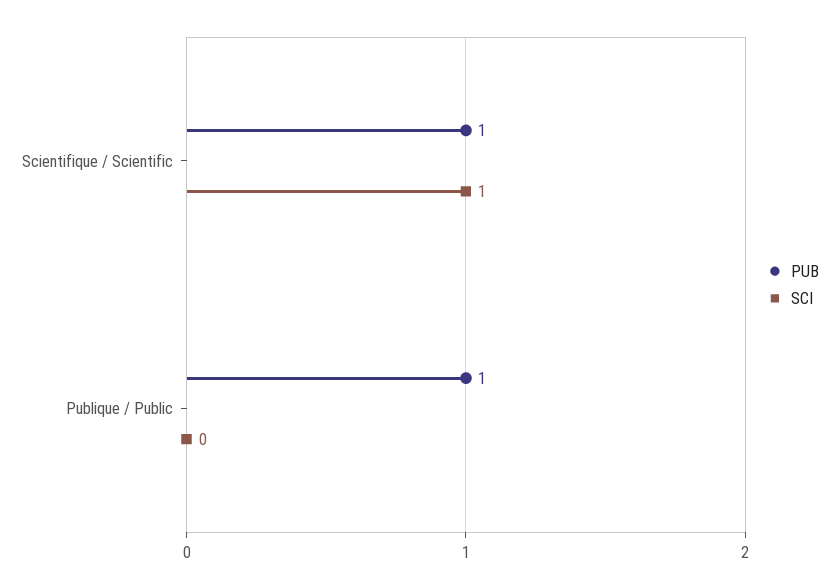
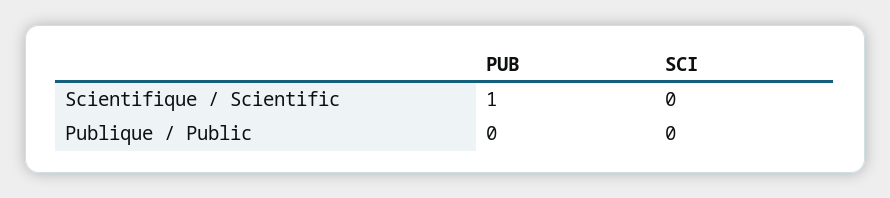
SCI, Scientifique / Scientific: 1 -> 0
PUB, Publique / Public: 1 -> 0

